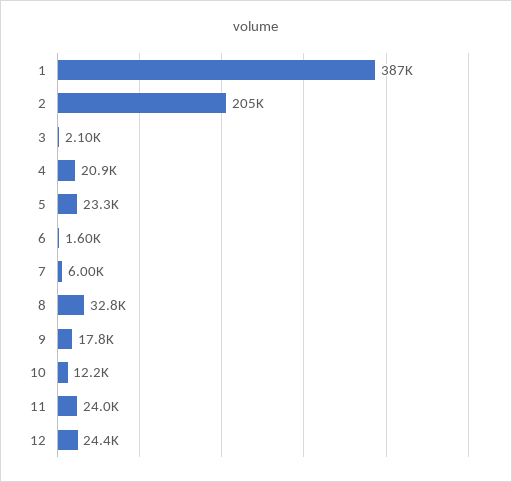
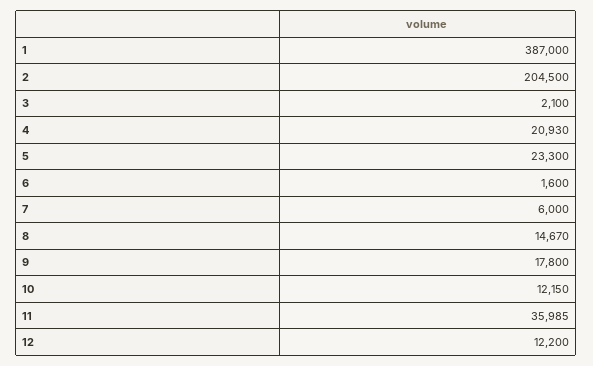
8: 32800 -> 14670
11: 24000 -> 35985
12: 24400 -> 12200

